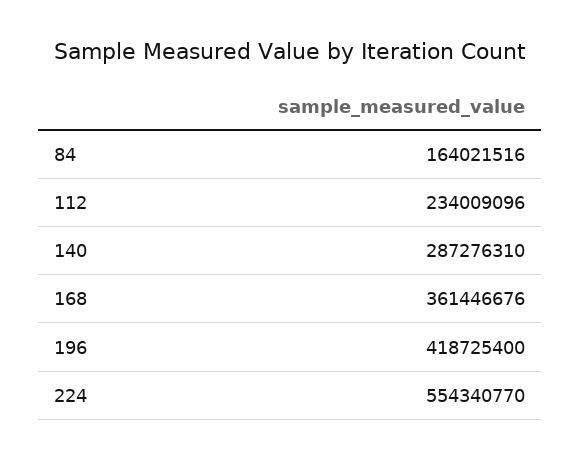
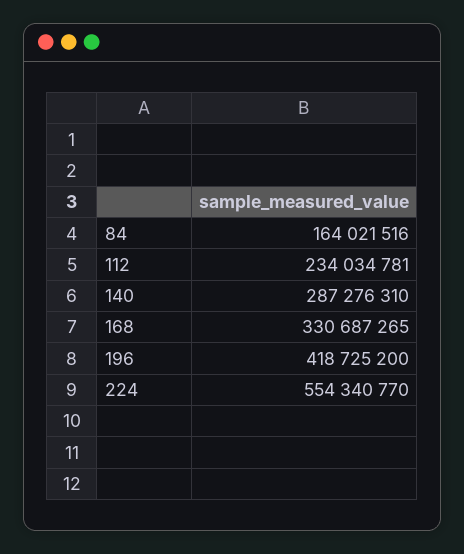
112: 234009096 -> 234034781
168: 361446676 -> 330687265
196: 418725400 -> 418725200

